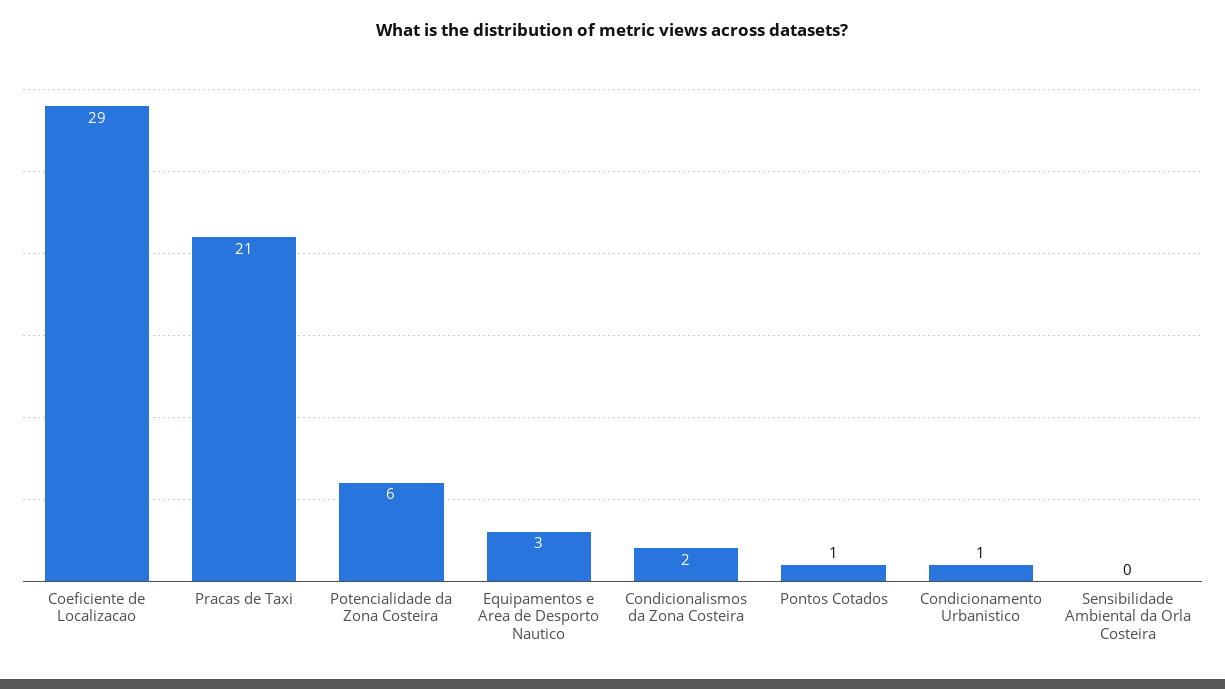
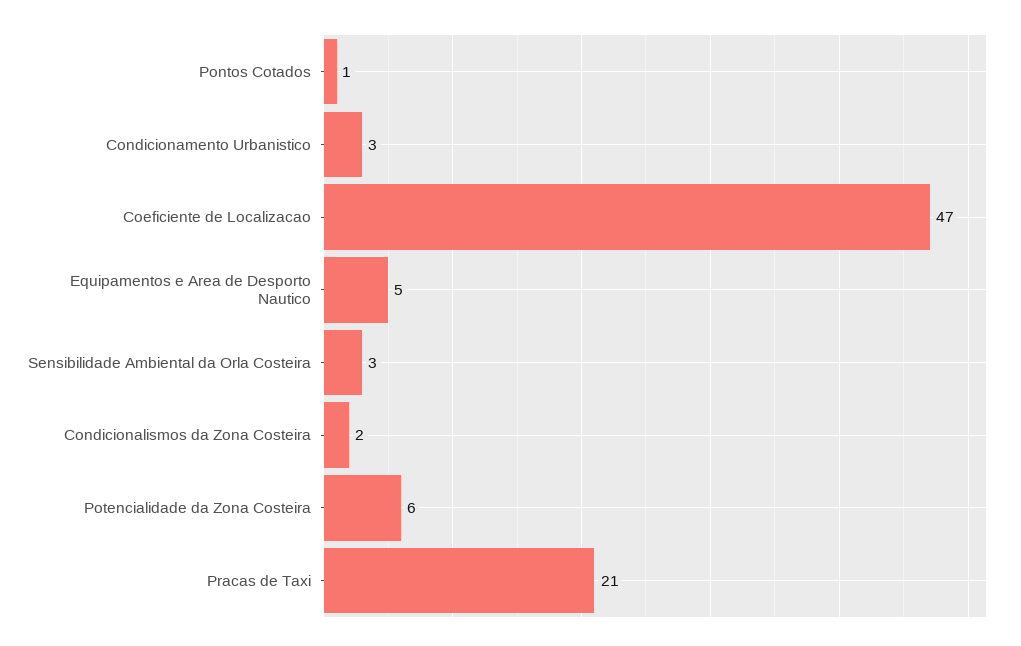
Coeficiente de Localizacao: 29 -> 47
Equipamentos e Area de Desporto Nautico: 3 -> 5
Condicionamento Urbanistico: 1 -> 3
Sensibilidade Ambiental da Orla Costeira: 0 -> 3

